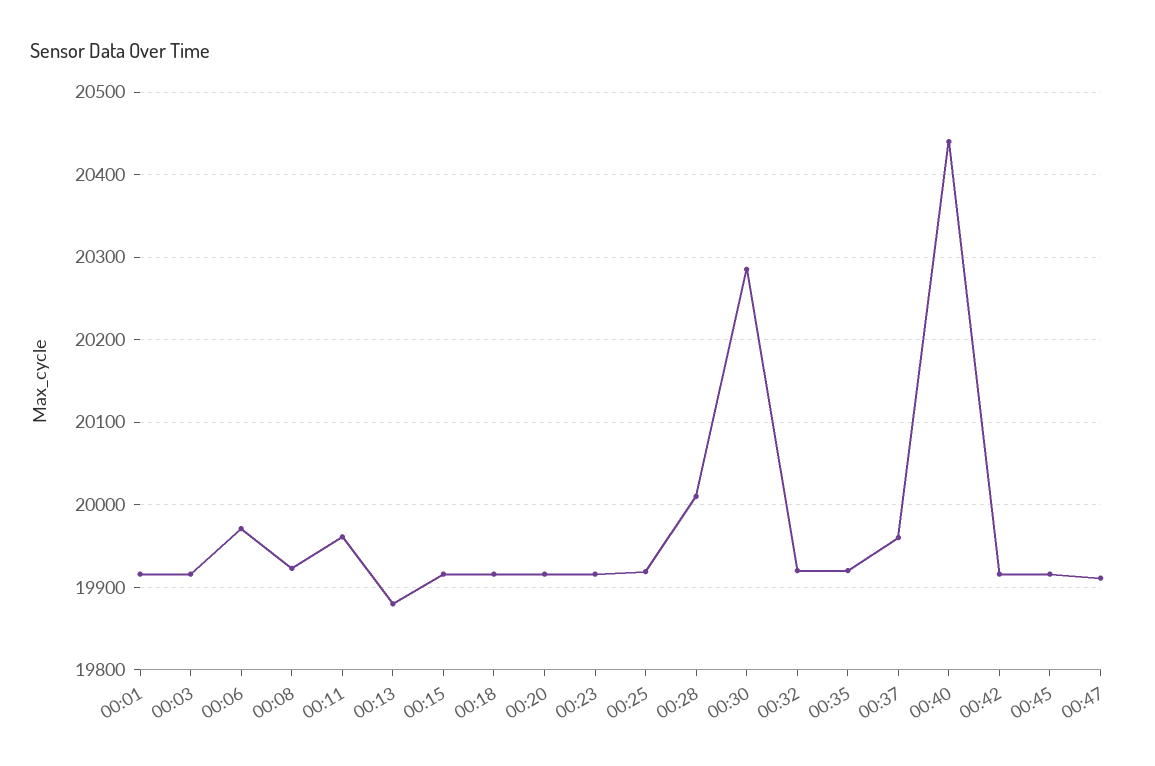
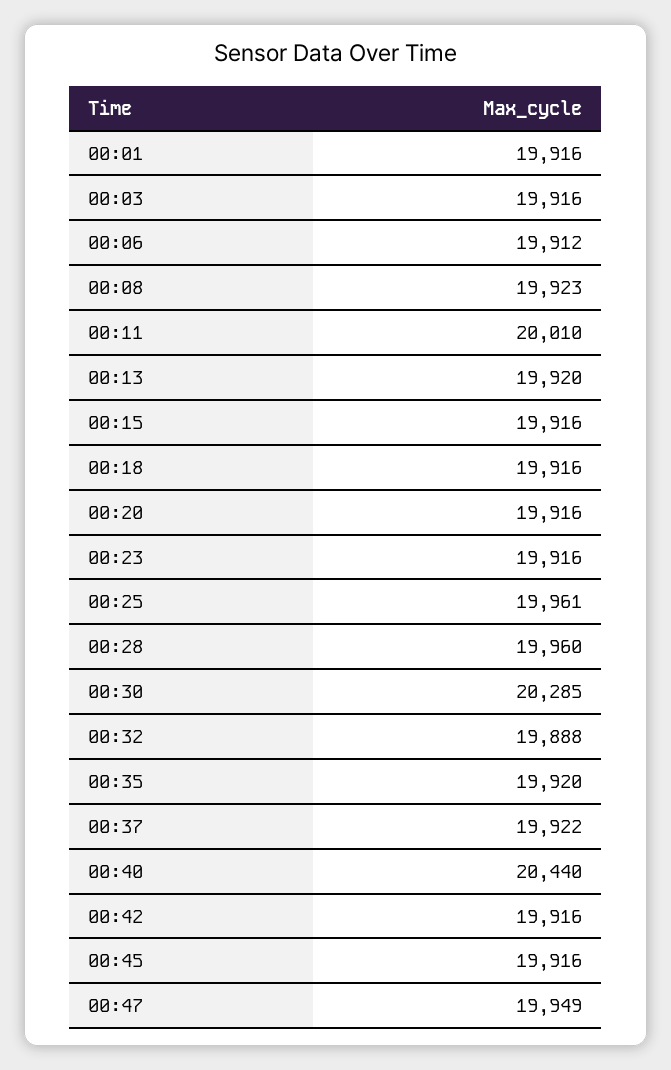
00:06: 19970 -> 19912
00:11: 19960 -> 20010
00:13: 19880 -> 19920
00:25: 19920 -> 19961
00:28: 20010 -> 19960
00:32: 19920 -> 19888
00:37: 19960 -> 19922
00:47: 19910 -> 19949

